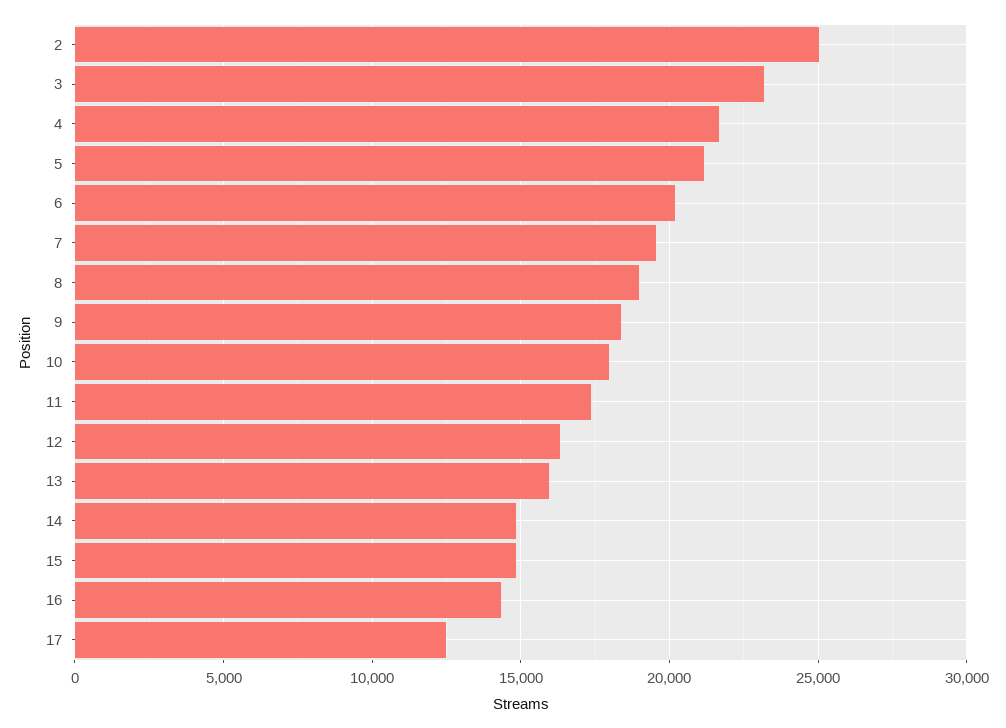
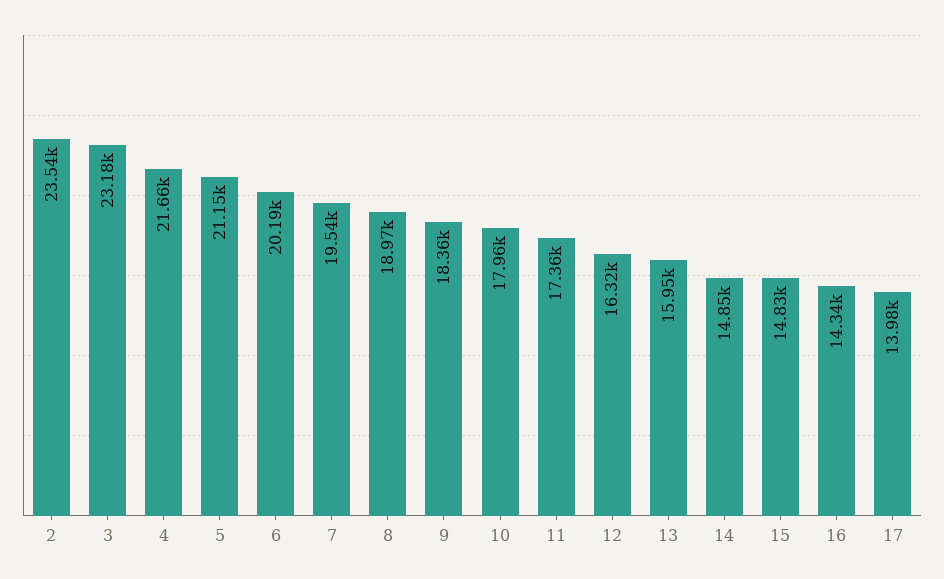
2: 25000 -> 23540
17: 12500 -> 13980

